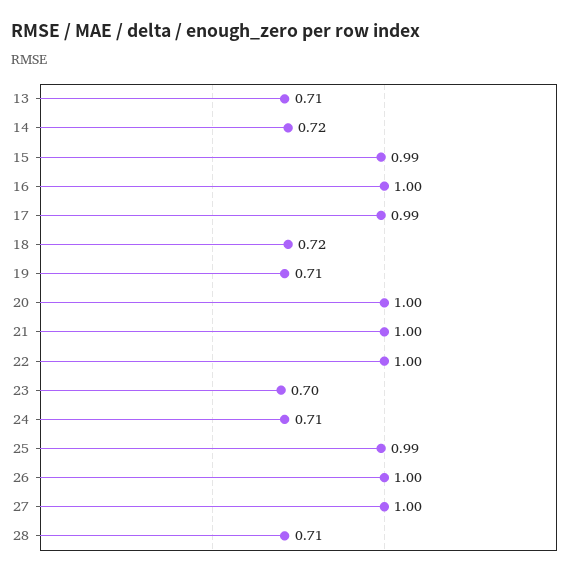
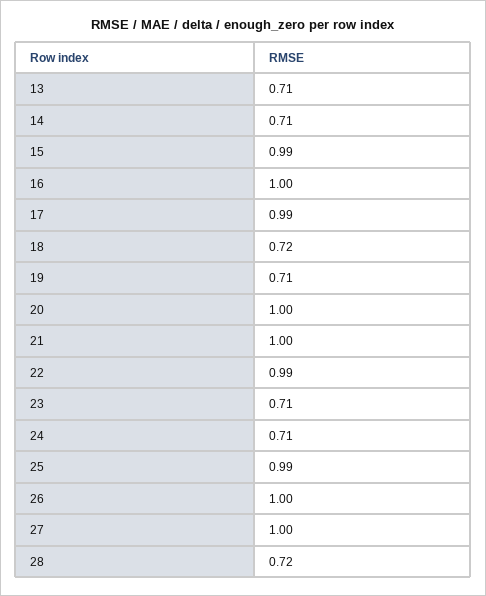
14: 0.72 -> 0.71
22: 1 -> 0.99
23: 0.7 -> 0.71
28: 0.71 -> 0.72

